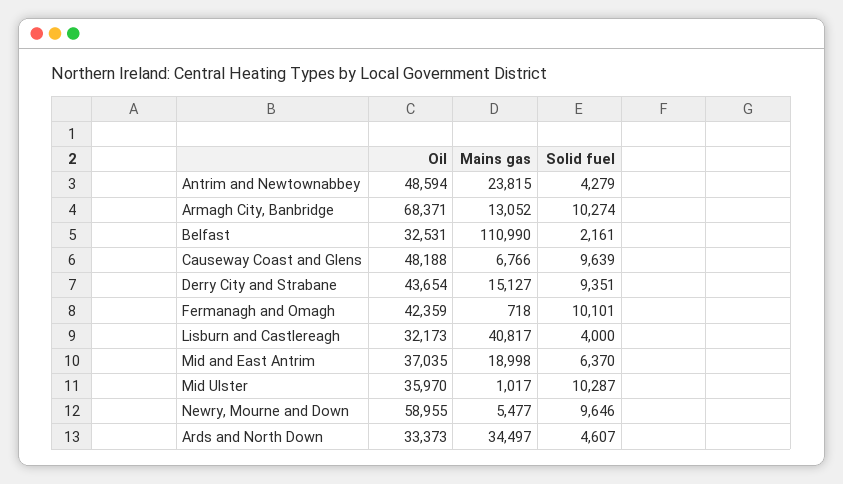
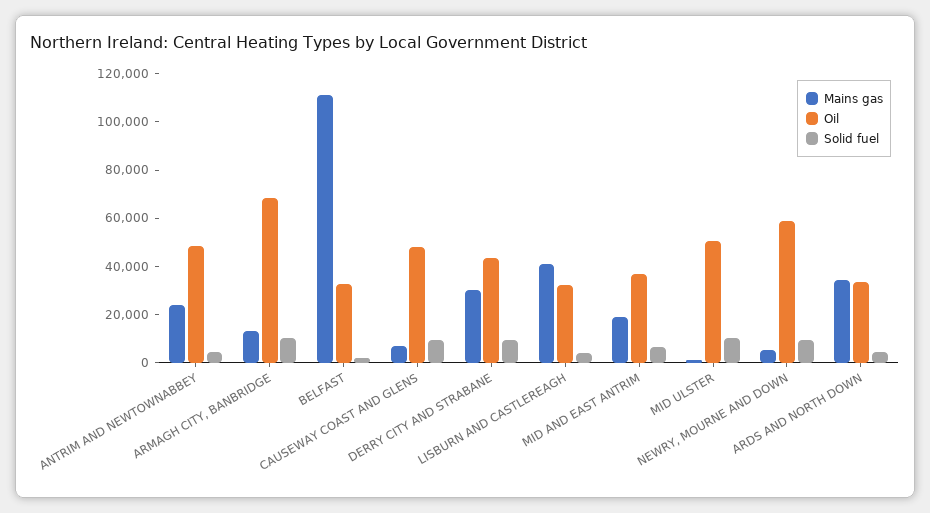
Mains gas, Derry City and Strabane: 15127 -> 30000
Oil, Fermanagh and Omagh: 42359 -> none
Mains gas, Fermanagh and Omagh: 718 -> none
Solid fuel, Fermanagh and Omagh: 10101 -> none
Oil, Mid Ulster: 35970 -> 50000

